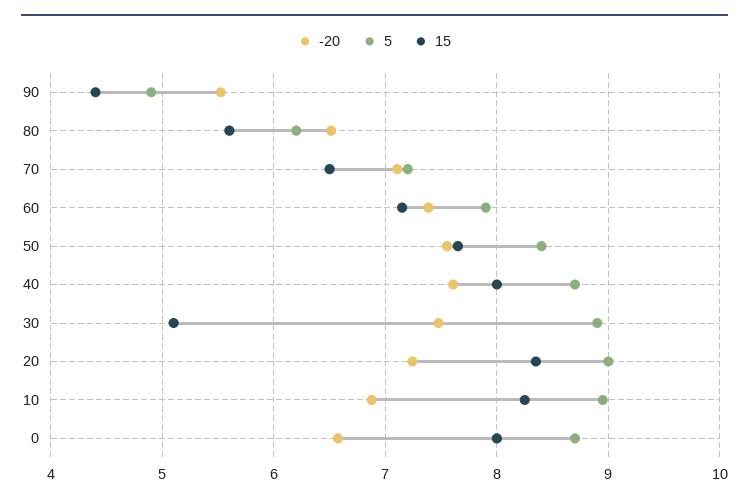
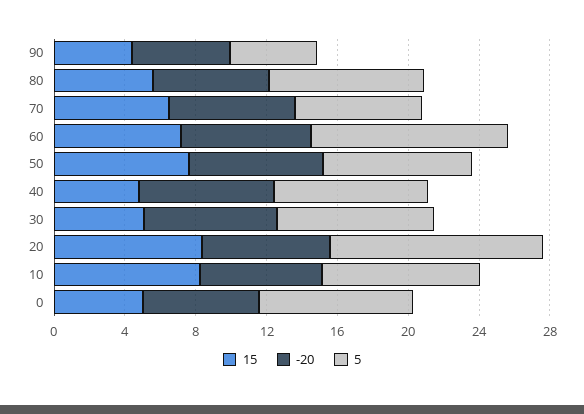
5, 80: 6.2 -> 9
5, 60: 7.9 -> 11
15, 40: 8 -> 5
5, 20: 9 -> 12
15, 0: 8 -> 5

